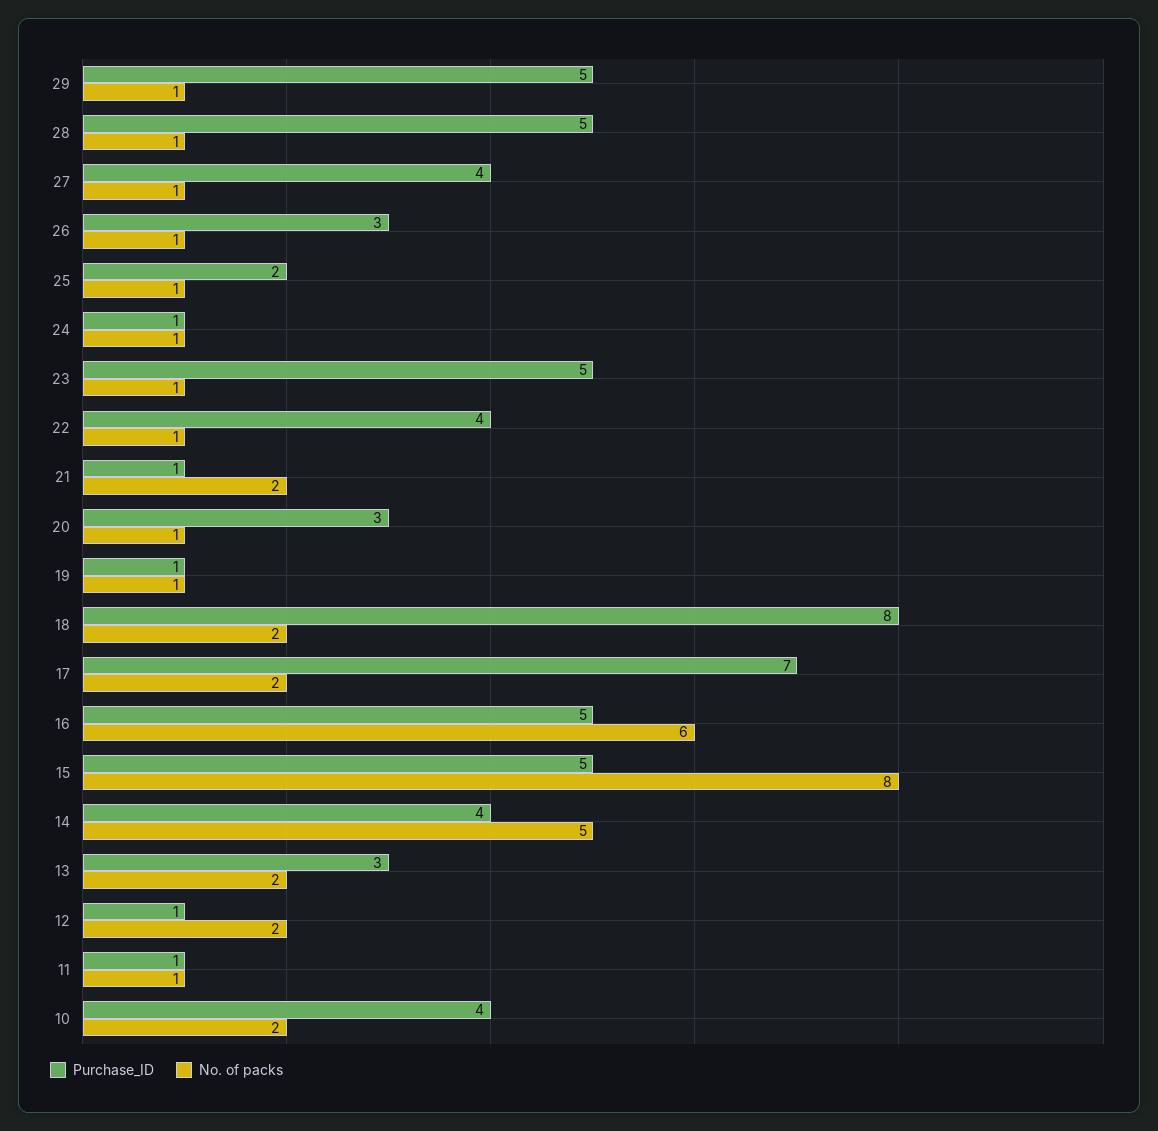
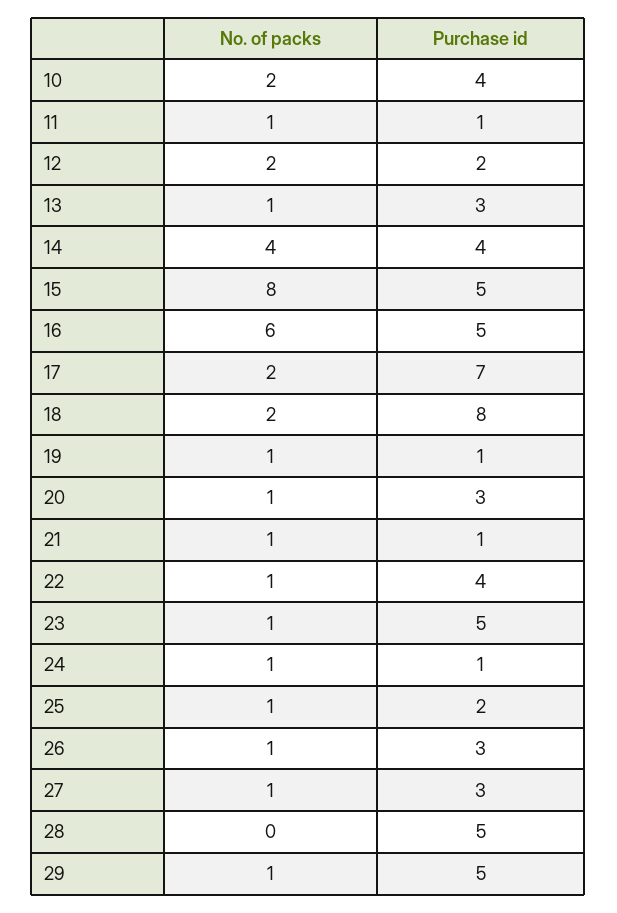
No. of packs, 28: 1 -> 0
Purchase_ID, 27: 4 -> 3
No. of packs, 21: 2 -> 1
No. of packs, 14: 5 -> 4
No. of packs, 13: 2 -> 1
Purchase_ID, 12: 1 -> 2

